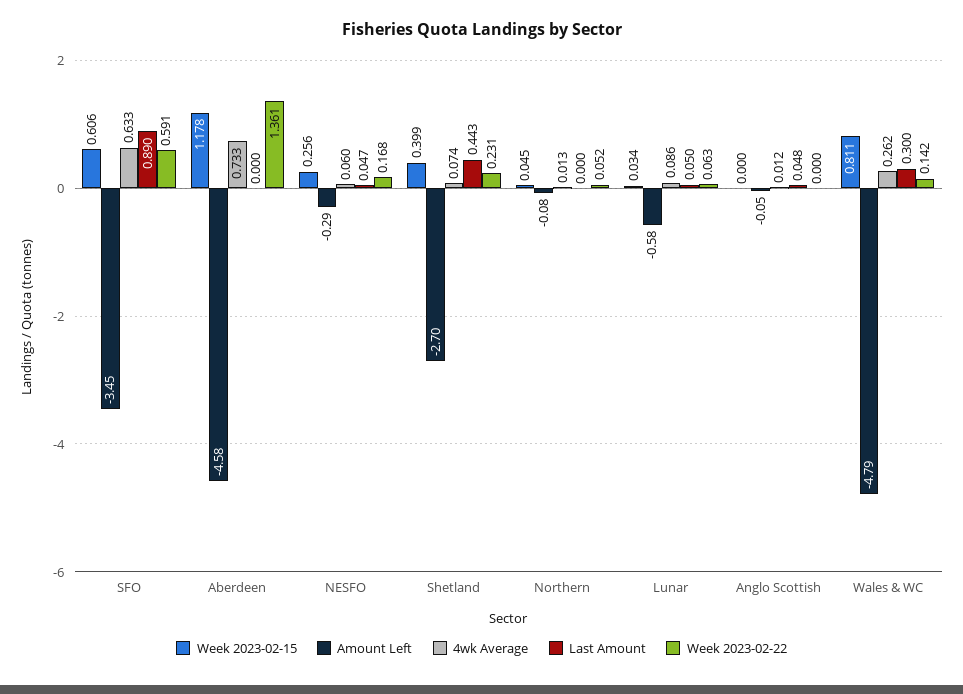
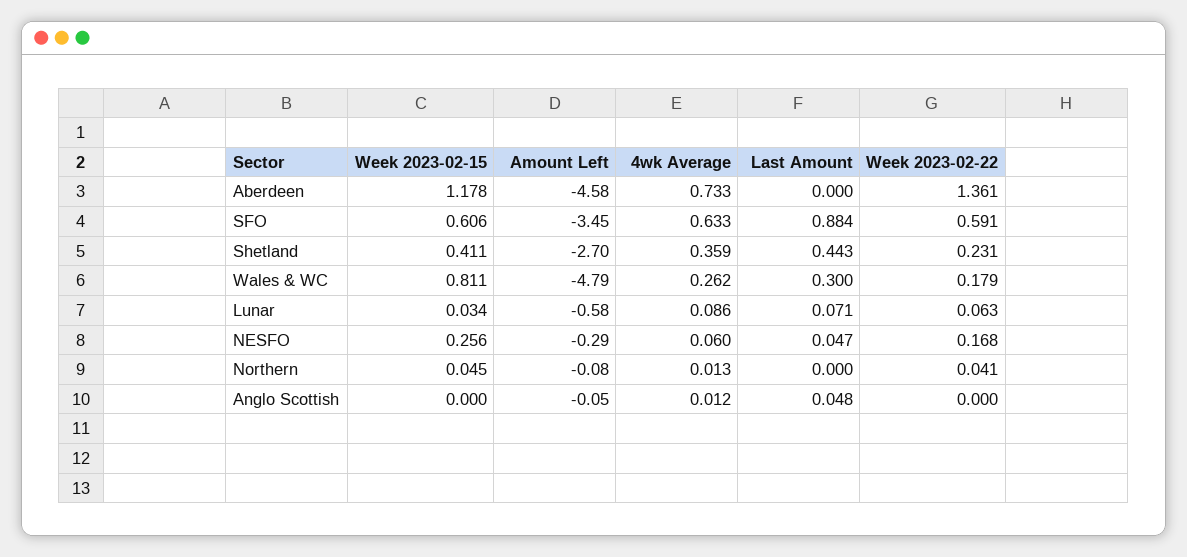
Last Amount, SFO: 0.89 -> 0.884
Week 2023-02-15, Shetland: 0.399 -> 0.411
4wk Average, Shetland: 0.074 -> 0.359
Week 2023-02-22, Northern: 0.052 -> 0.041
Last Amount, Lunar: 0.05 -> 0.071
Week 2023-02-22, Wales & WC: 0.142 -> 0.179

